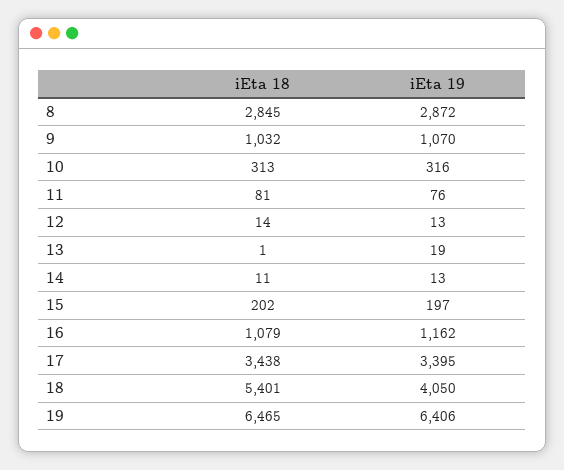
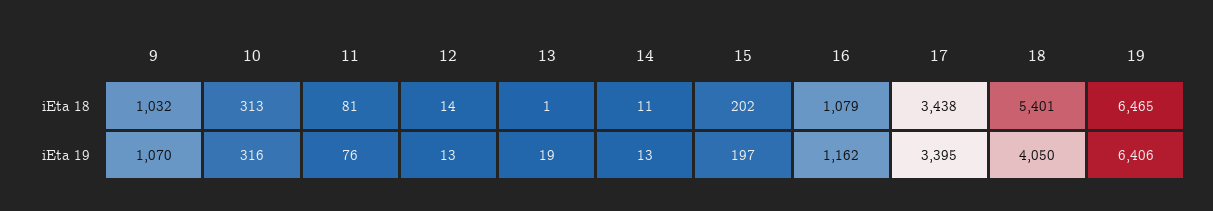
iEta 18, 8: 2845 -> none
iEta 19, 8: 2872 -> none

